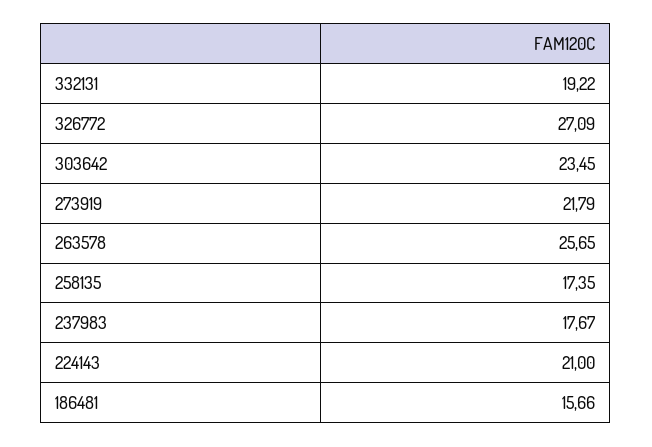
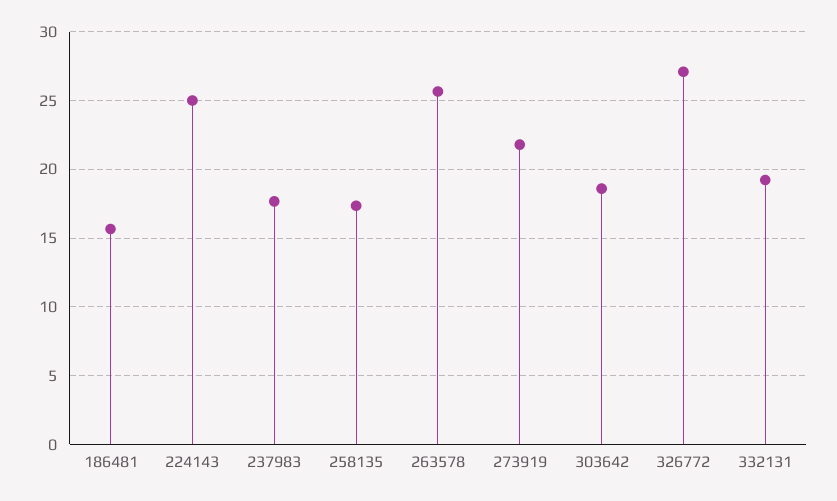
303642: 23.45 -> 18.5
224143: 21 -> 25

